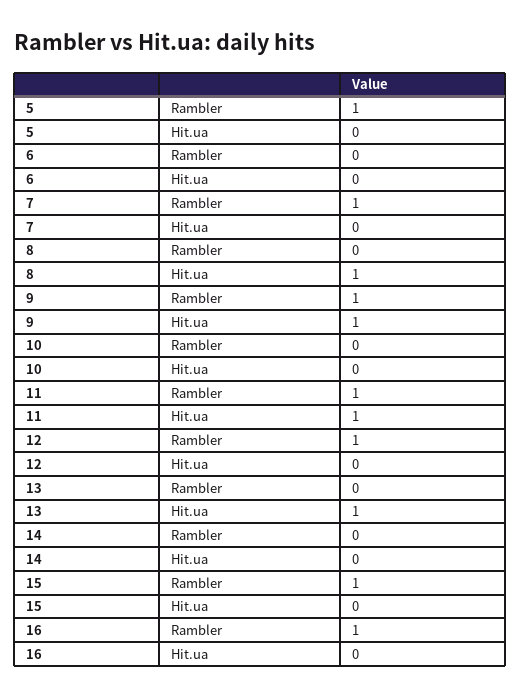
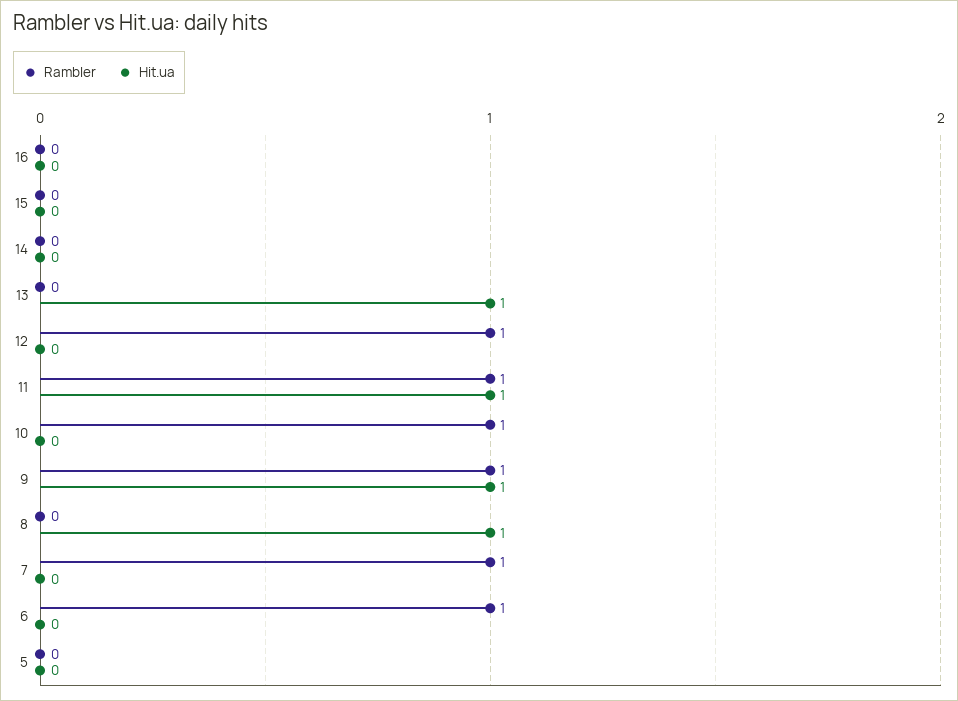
Rambler, 5: 1 -> 0
Rambler, 6: 0 -> 1
Rambler, 10: 0 -> 1
Rambler, 15: 1 -> 0
Rambler, 16: 1 -> 0

